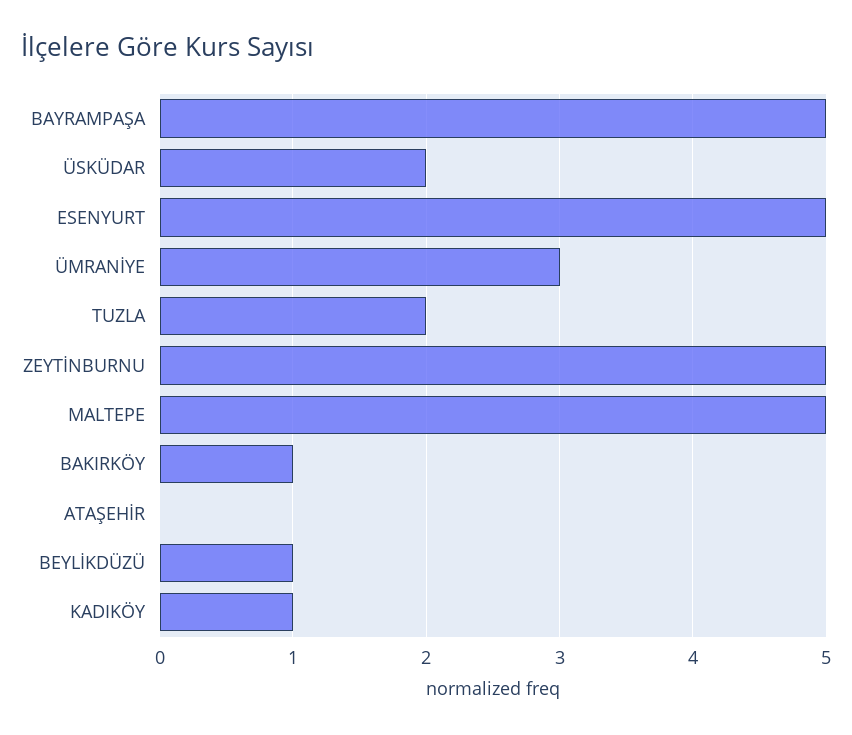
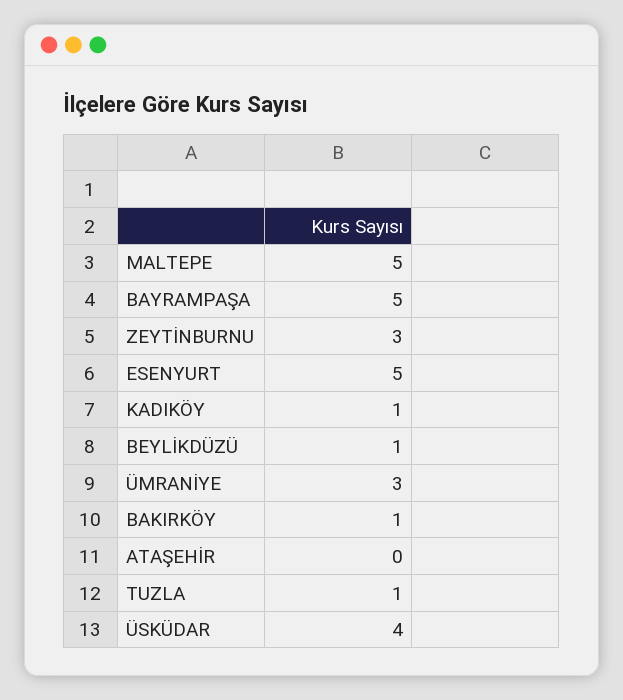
ÜSKÜDAR: 2 -> 4
TUZLA: 2 -> 1
ZEYTİNBURNU: 5 -> 3

